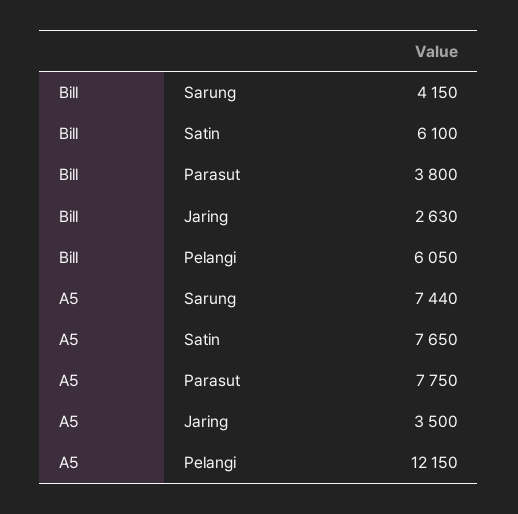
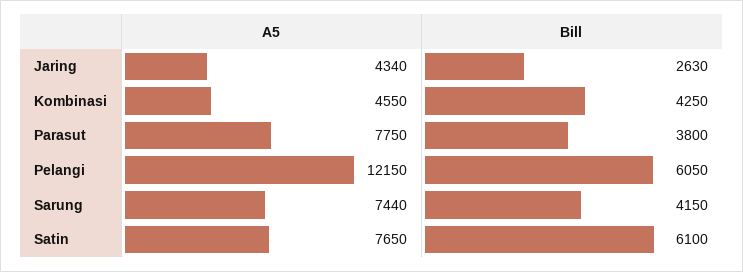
A5, Jaring: 3500 -> 4340
A5, Kombinasi: none -> 4550
Bill, Kombinasi: none -> 4250

